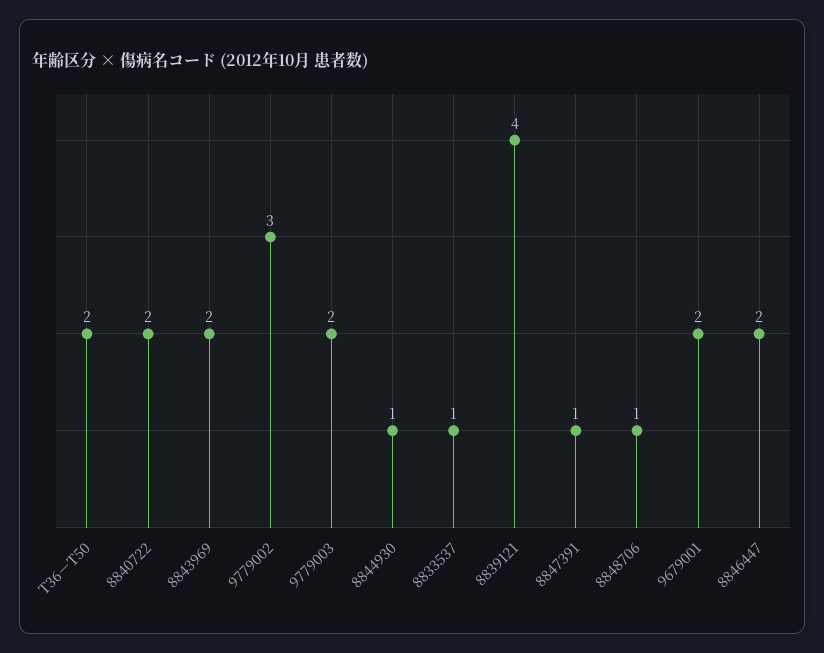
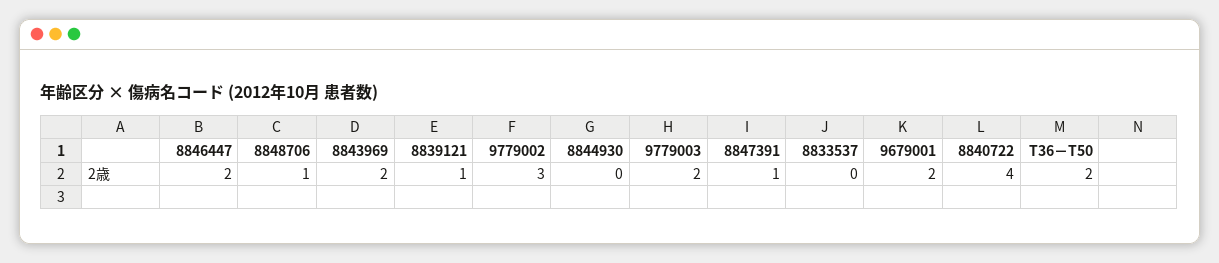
8840722: 2 -> 4
8844930: 1 -> 0
8833537: 1 -> 0
8839121: 4 -> 1

